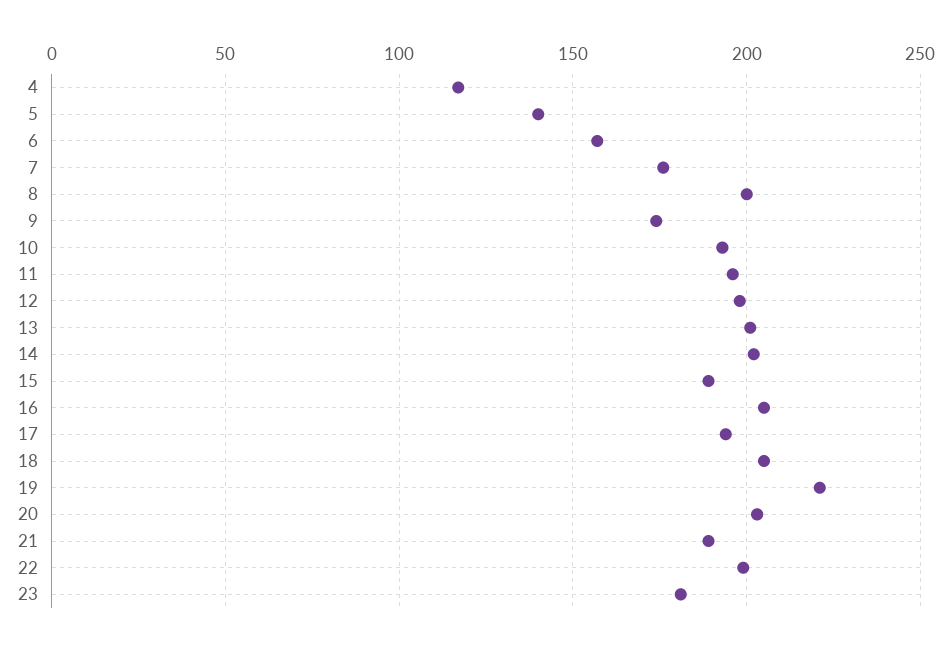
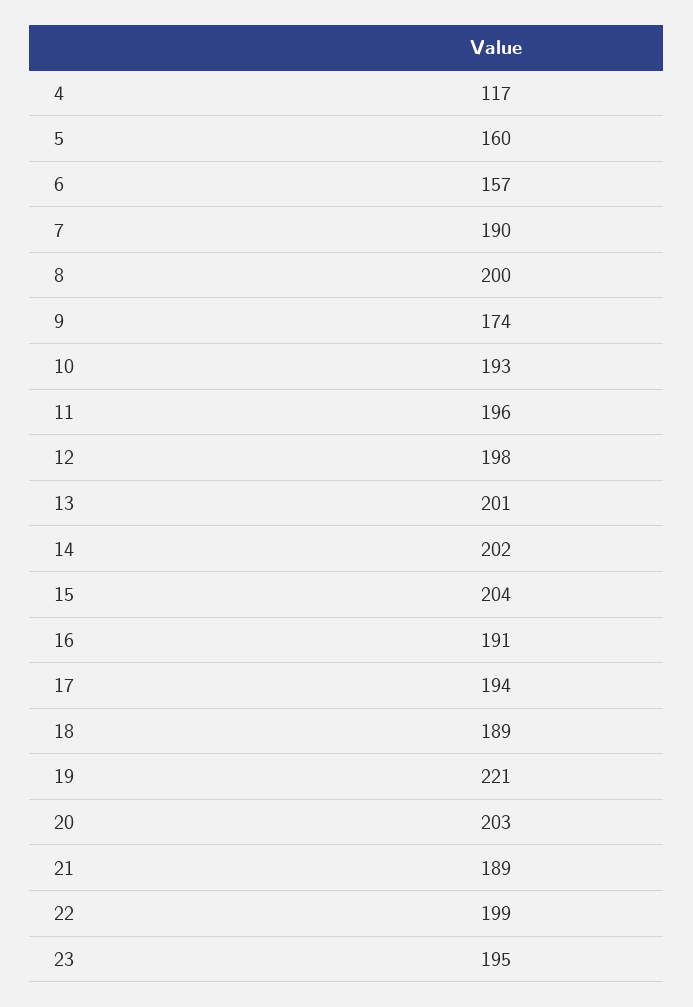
5: 140 -> 160
7: 175 -> 190
15: 190 -> 204
16: 205 -> 191
18: 205 -> 189
23: 180 -> 195

